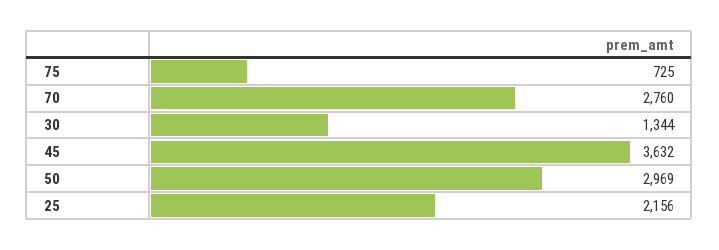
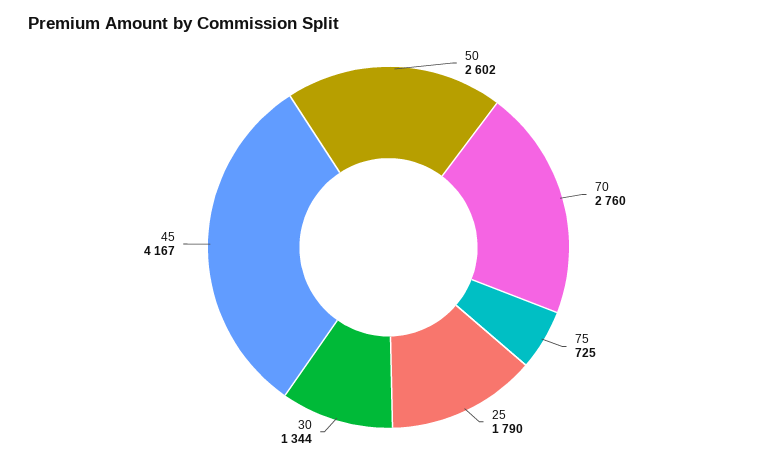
45: 3632 -> 4167
50: 2969 -> 2602
25: 2156 -> 1790

